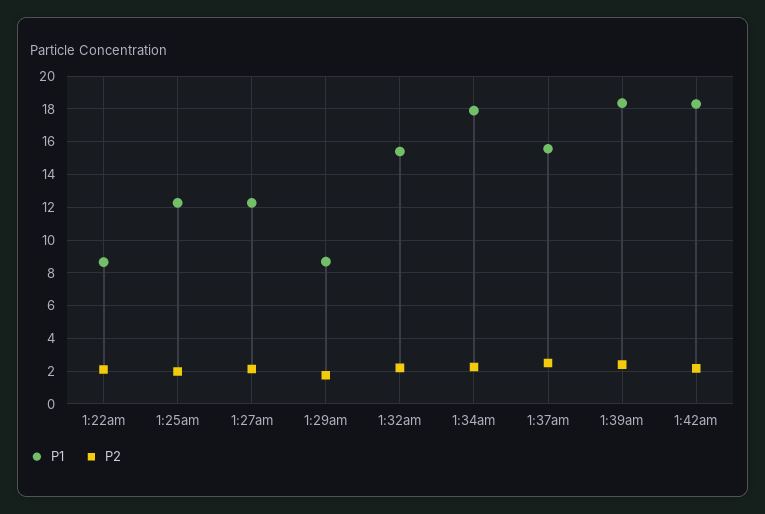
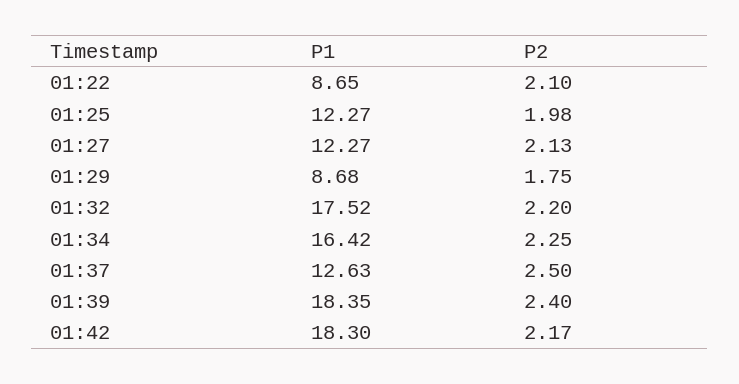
P1, 1:32am: 15.5 -> 17.52
P1, 1:34am: 18 -> 16.42
P1, 1:37am: 15.5 -> 12.63

